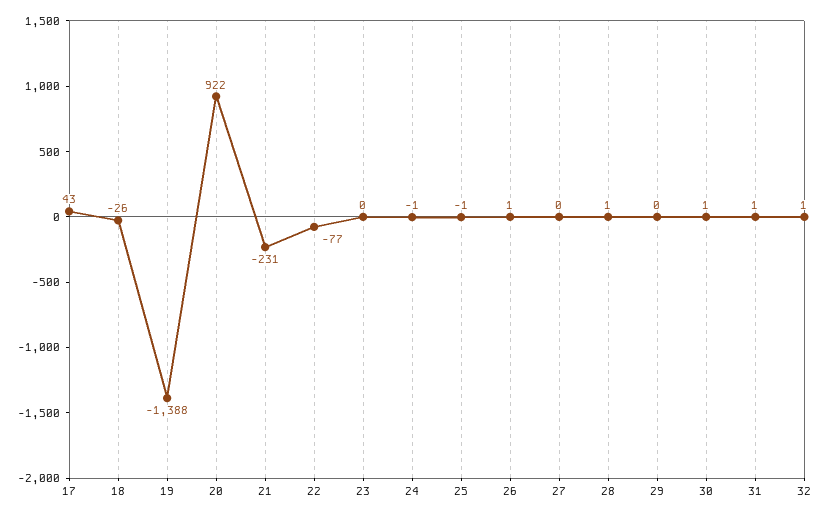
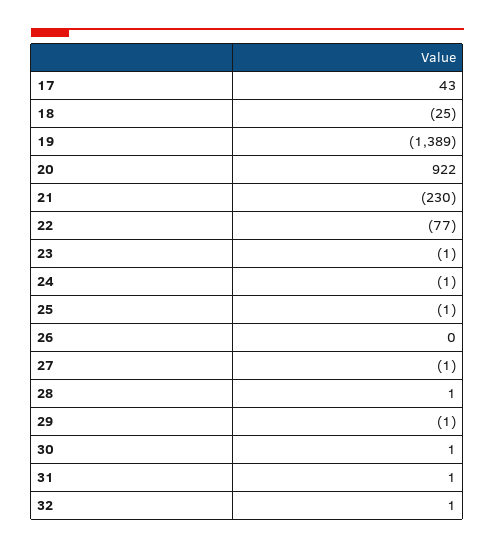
18: -26 -> -25
19: -1388 -> -1389
21: -231 -> -230
23: 0 -> -1
26: 1 -> 0
27: 0 -> -1
29: 0 -> -1

